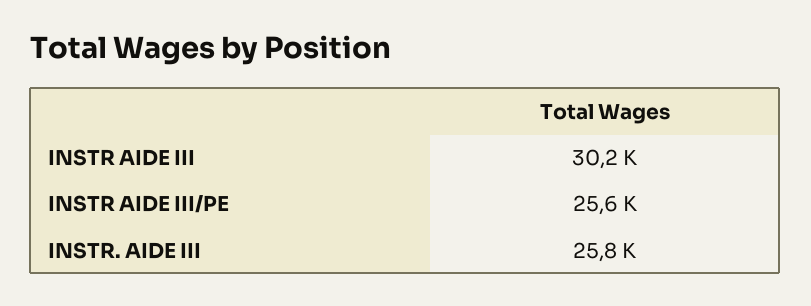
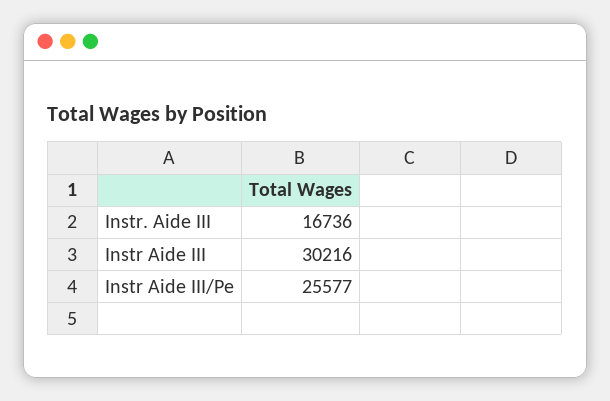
INSTR. AIDE III: 25800 -> 16736

